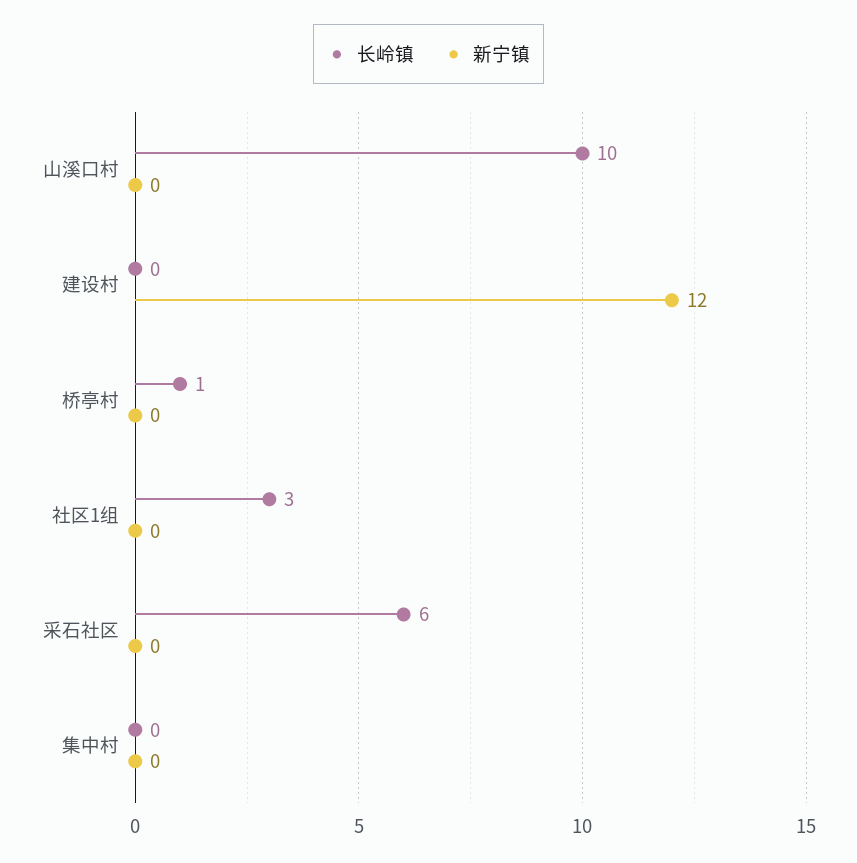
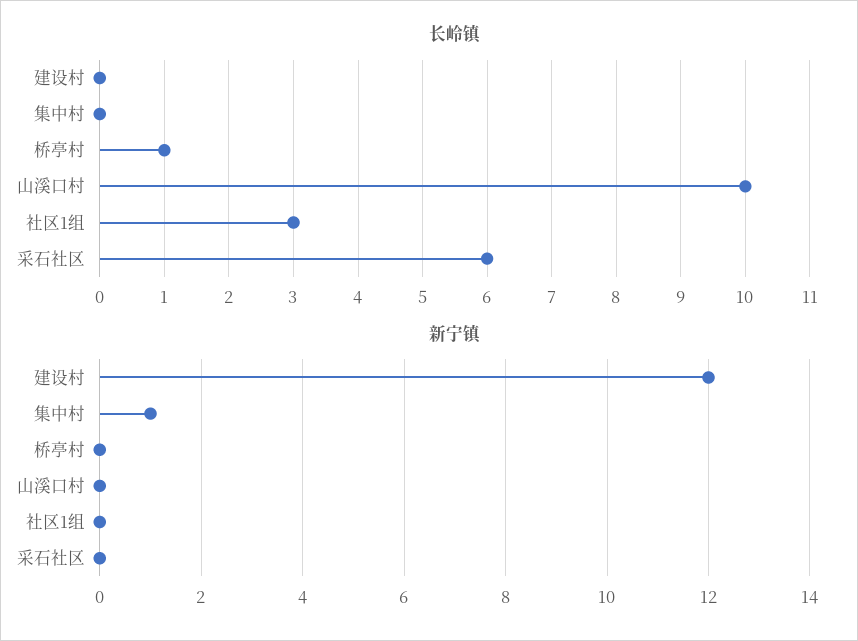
新宁镇, 集中村: 0 -> 1

